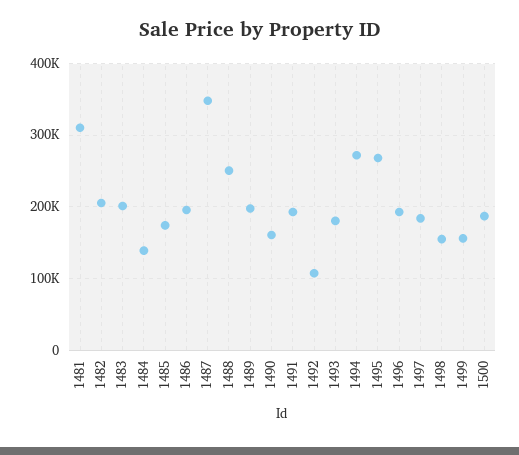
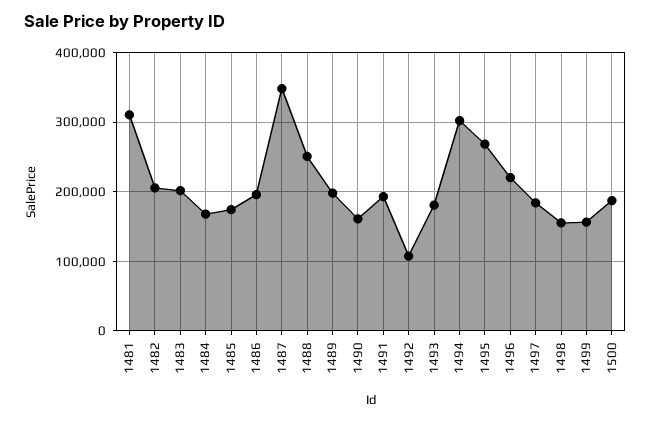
1484: 140000 -> 170000
1494: 270000 -> 300000
1496: 190000 -> 220000

